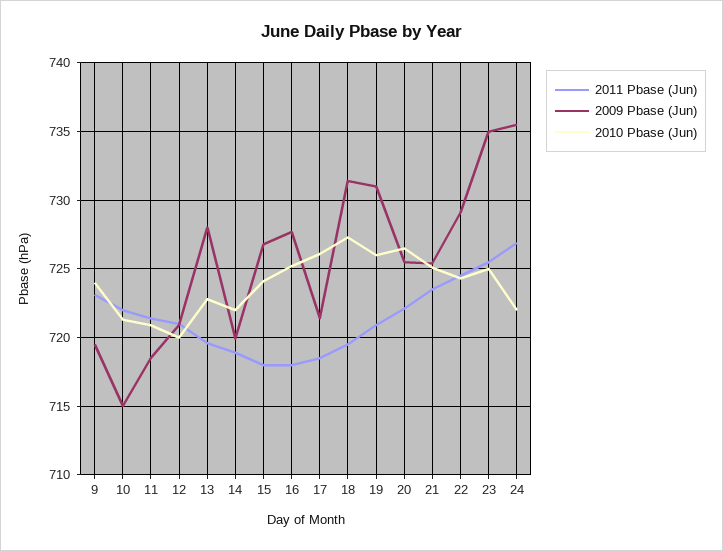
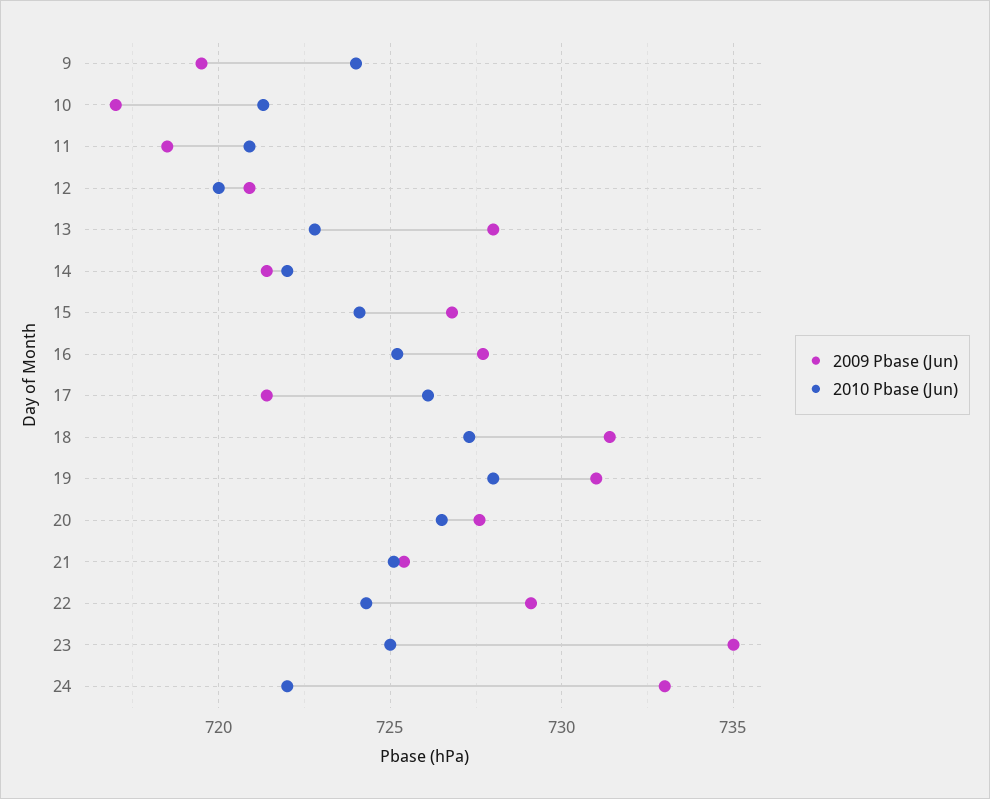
2011 Pbase (Jun), 9: 723 -> none
2011 Pbase (Jun), 10: 722 -> none
2009 Pbase (Jun), 10: 715 -> 717
2011 Pbase (Jun), 11: 721.5 -> none
2011 Pbase (Jun), 12: 721 -> none
2011 Pbase (Jun), 13: 719.5 -> none
2011 Pbase (Jun), 14: 719 -> none
2009 Pbase (Jun), 14: 720 -> 721.5
2011 Pbase (Jun), 15: 718 -> none
2011 Pbase (Jun), 16: 718 -> none
2011 Pbase (Jun), 17: 718.5 -> none
2011 Pbase (Jun), 18: 719.5 -> none
2011 Pbase (Jun), 19: 721 -> none
2010 Pbase (Jun), 19: 726 -> 728
2011 Pbase (Jun), 20: 722 -> none
2009 Pbase (Jun), 20: 725.5 -> 727.5
2011 Pbase (Jun), 21: 723.5 -> none
2011 Pbase (Jun), 22: 724.5 -> none
2011 Pbase (Jun), 23: 725.5 -> none
2011 Pbase (Jun), 24: 727 -> none
2009 Pbase (Jun), 24: 735.5 -> 733

